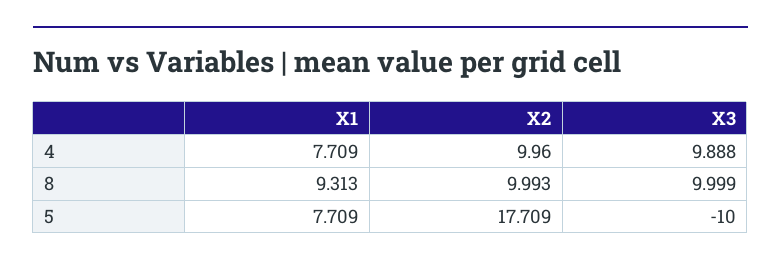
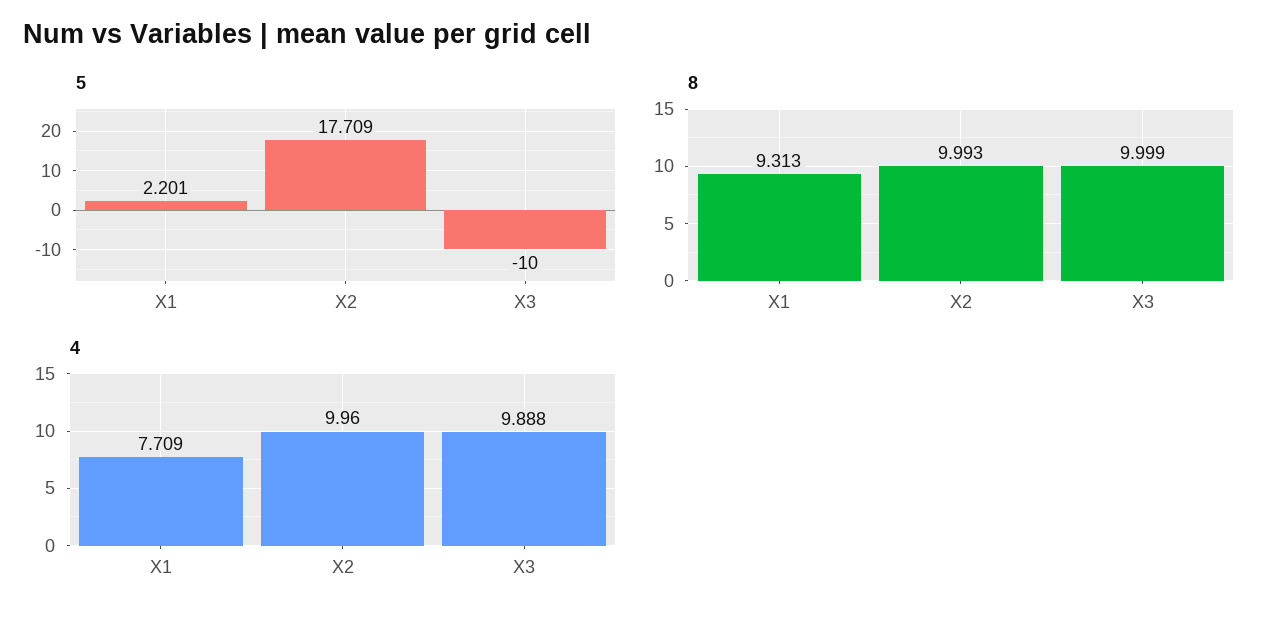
5, X1: 7.709 -> 2.201

